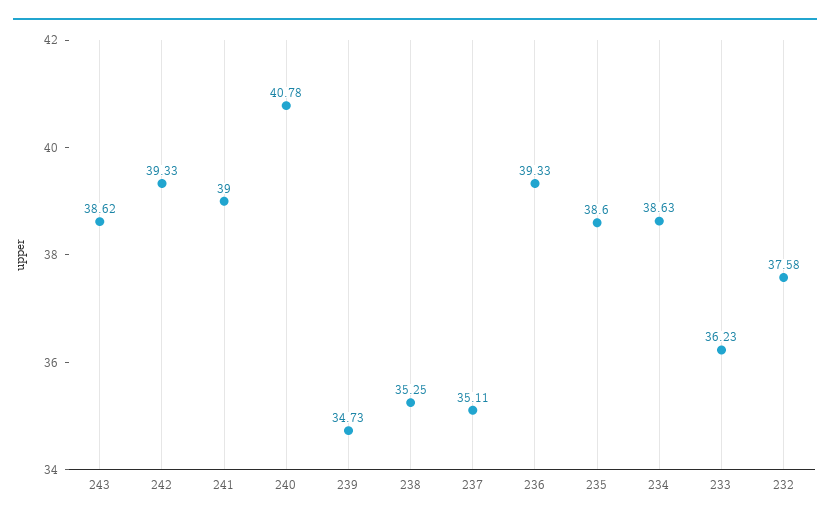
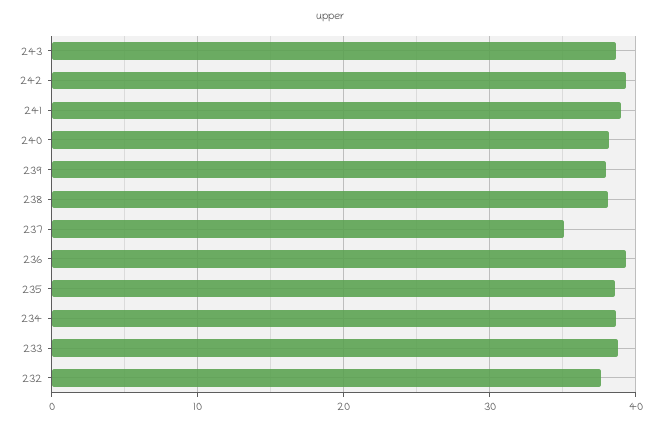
240: 40.78 -> 38
239: 34.73 -> 38
238: 35.25 -> 38
233: 36.23 -> 39

